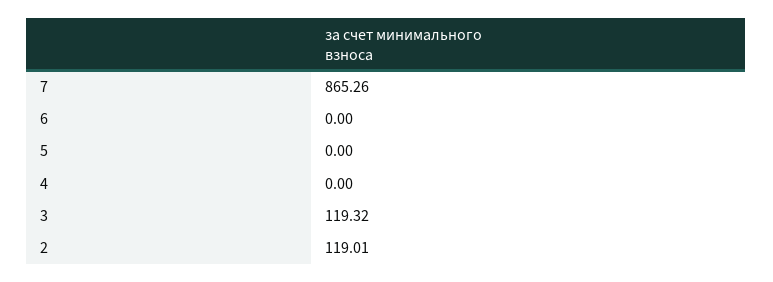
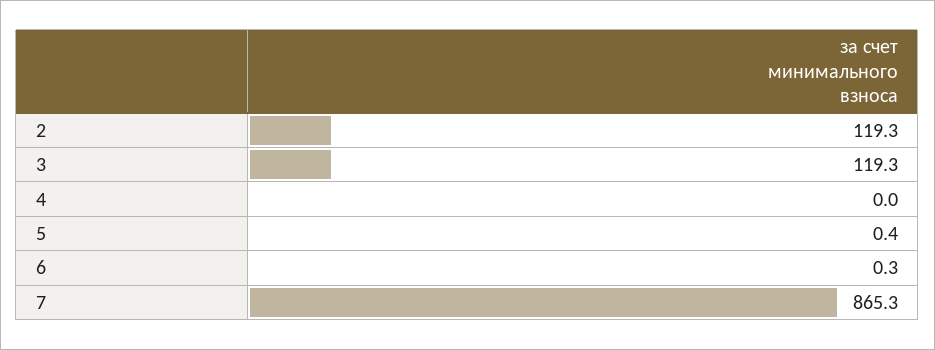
6: 0 -> 0.3
5: 0 -> 0.4
2: 119.01 -> 119.3

